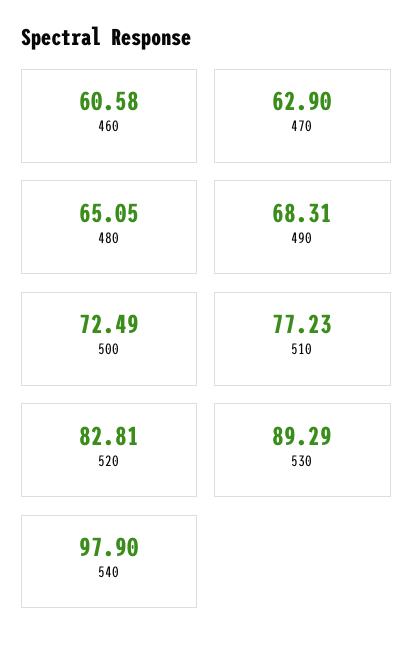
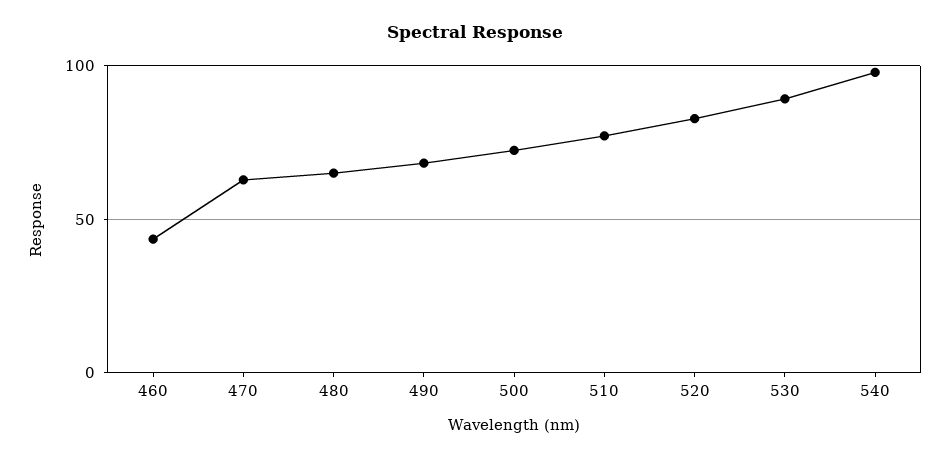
460: 60.58 -> 45

